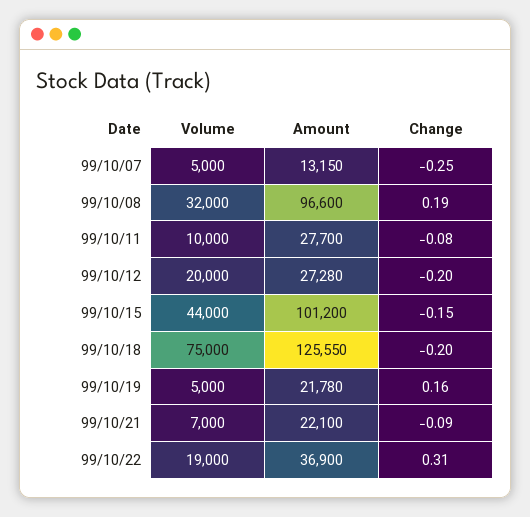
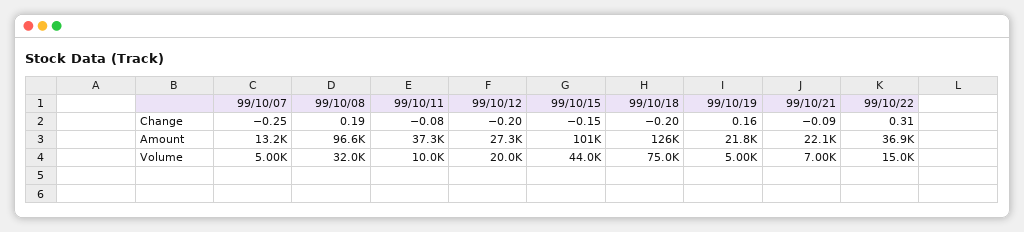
Amount, 99/10/11: 27700 -> 37300
Volume, 99/10/22: 19000 -> 15000

